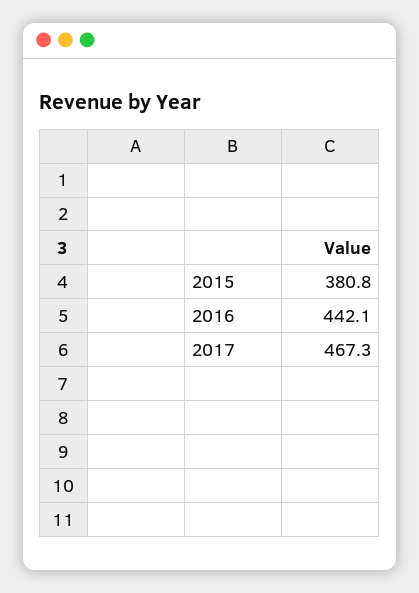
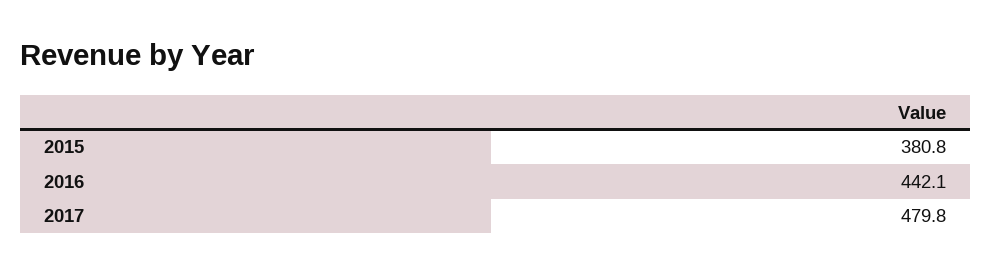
2017: 467.3 -> 479.8

